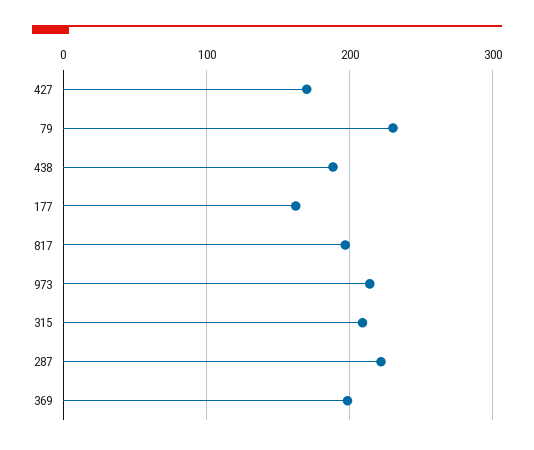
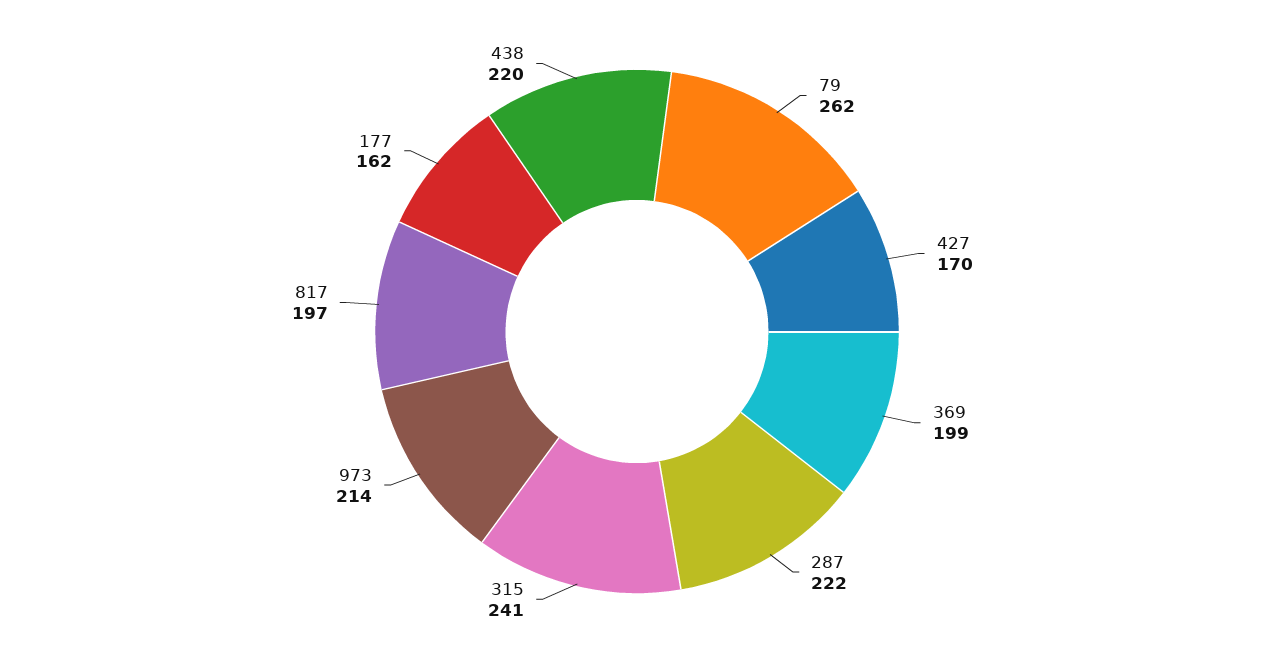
79: 230 -> 262
438: 190 -> 220
315: 210 -> 241

